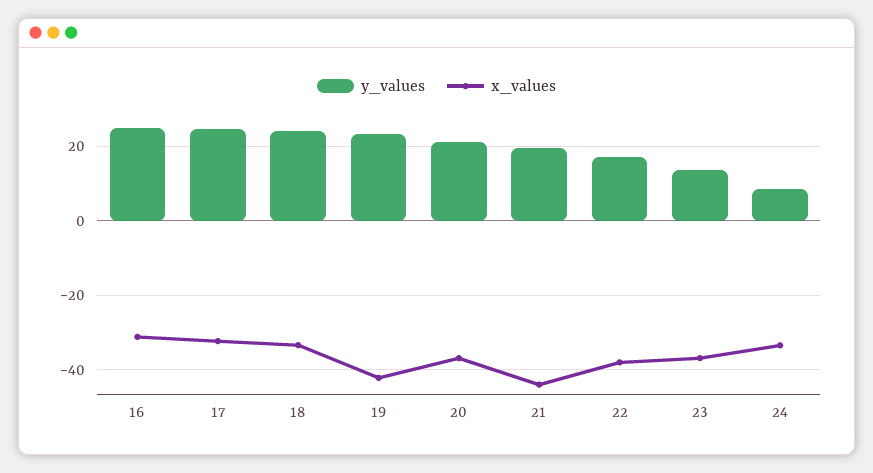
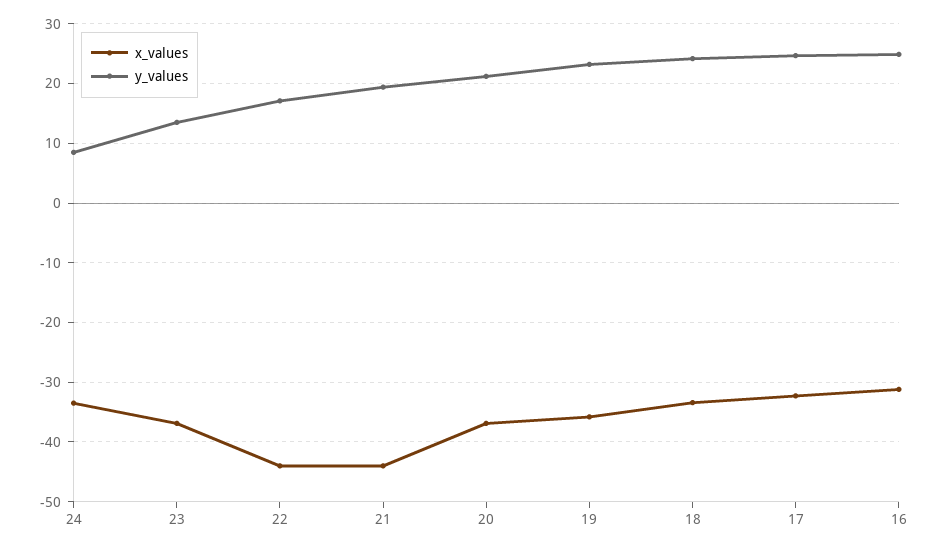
x_values, 19: -42 -> -36
x_values, 22: -38 -> -44

